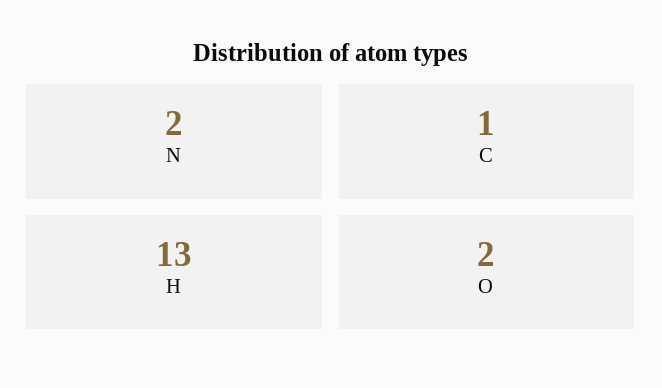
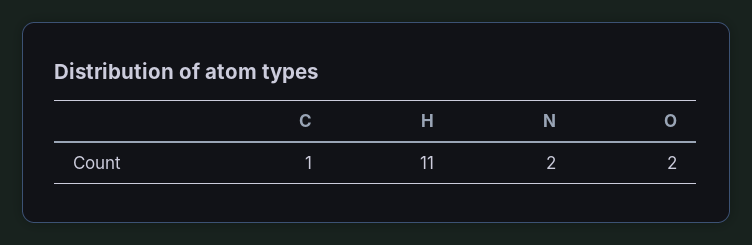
H: 13 -> 11

